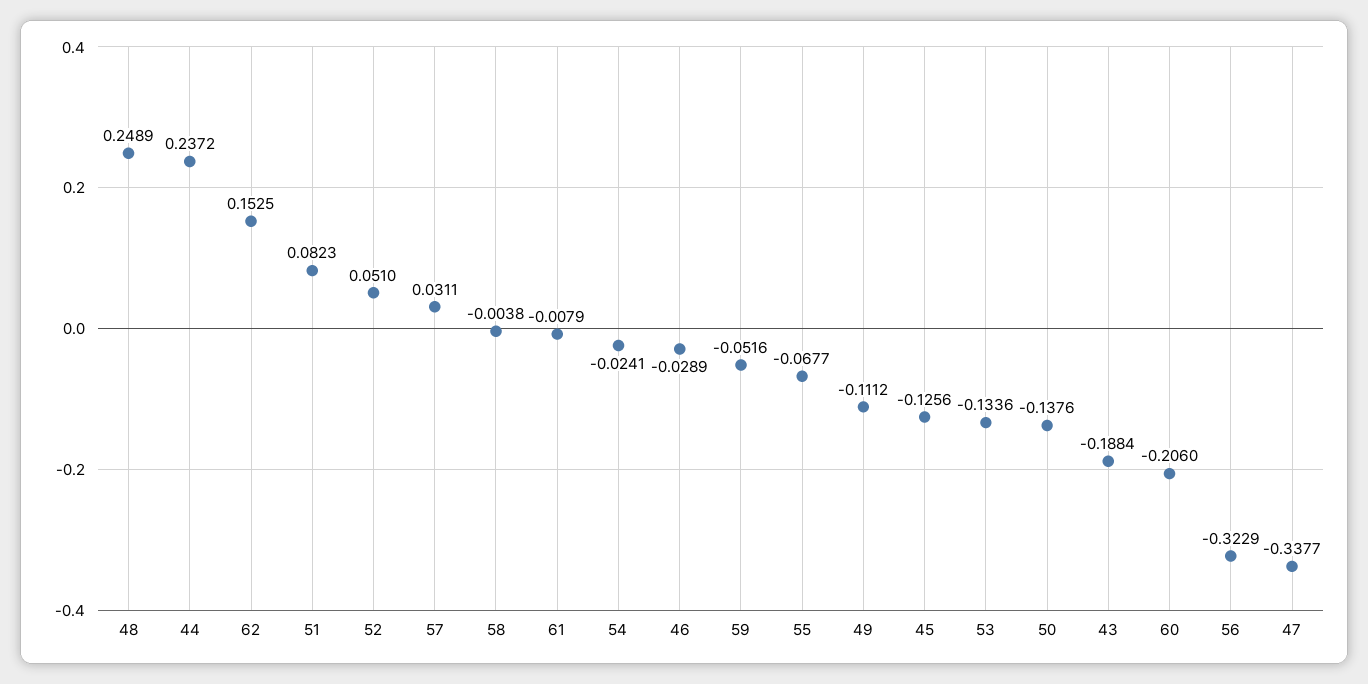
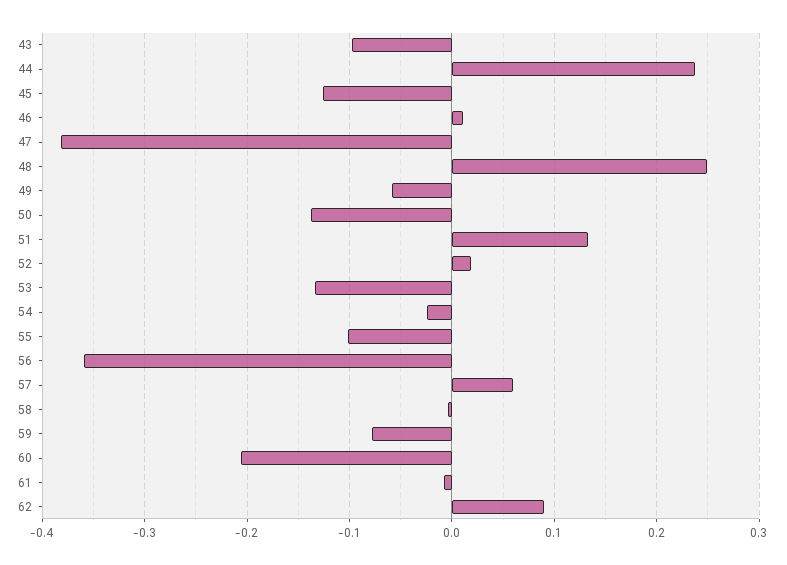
62: 0.1525 -> 0.09
51: 0.0823 -> 0.13
52: 0.051 -> 0.02
57: 0.0311 -> 0.06
46: -0.0289 -> 0.01
59: -0.0516 -> -0.08
55: -0.0677 -> -0.1
49: -0.1112 -> -0.06
43: -0.1884 -> -0.1
56: -0.3229 -> -0.36
47: -0.3377 -> -0.38

